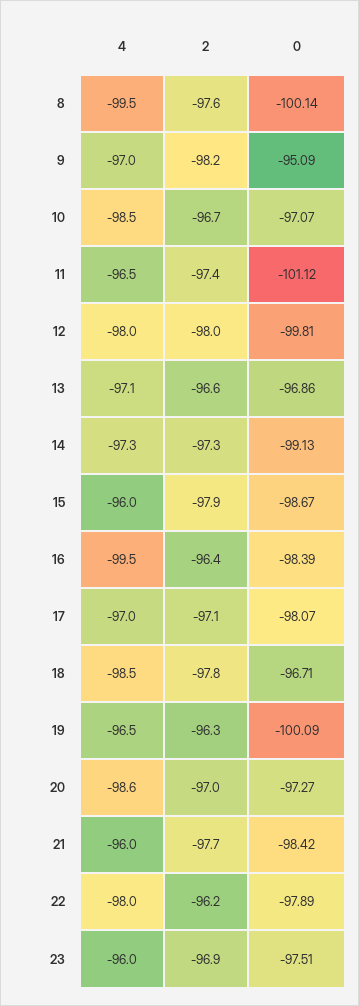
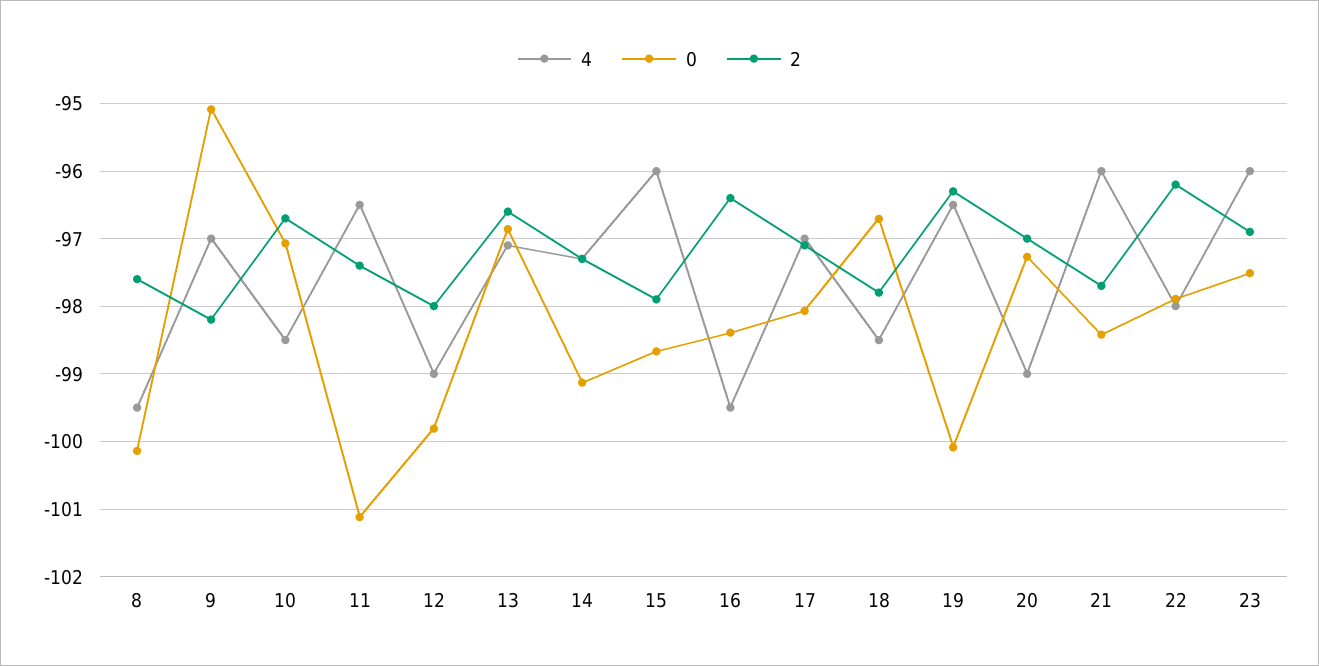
4, 12: -98 -> -99
4, 20: -98.6 -> -99

